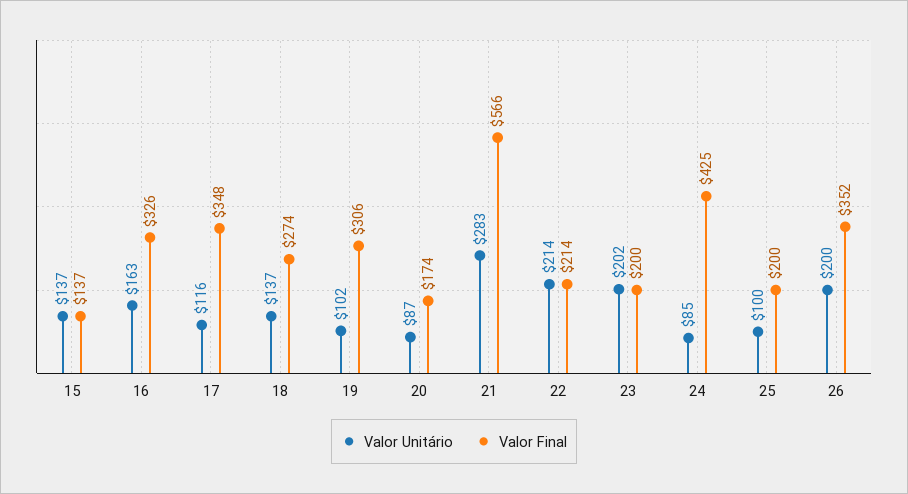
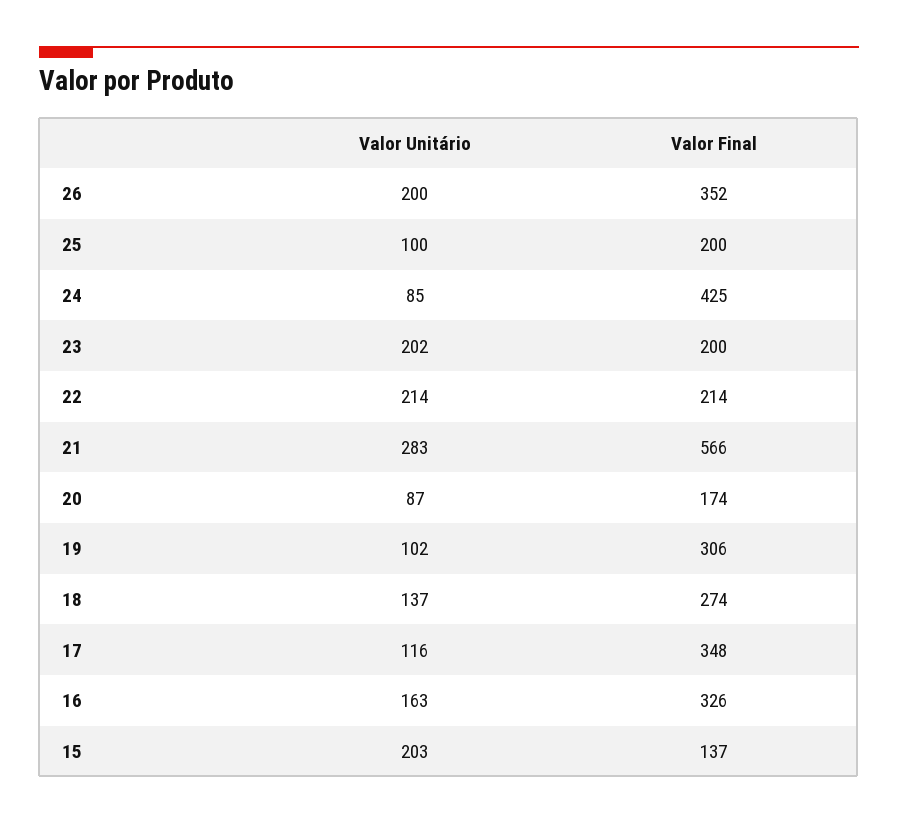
Valor Unitário, 15: 137 -> 203

